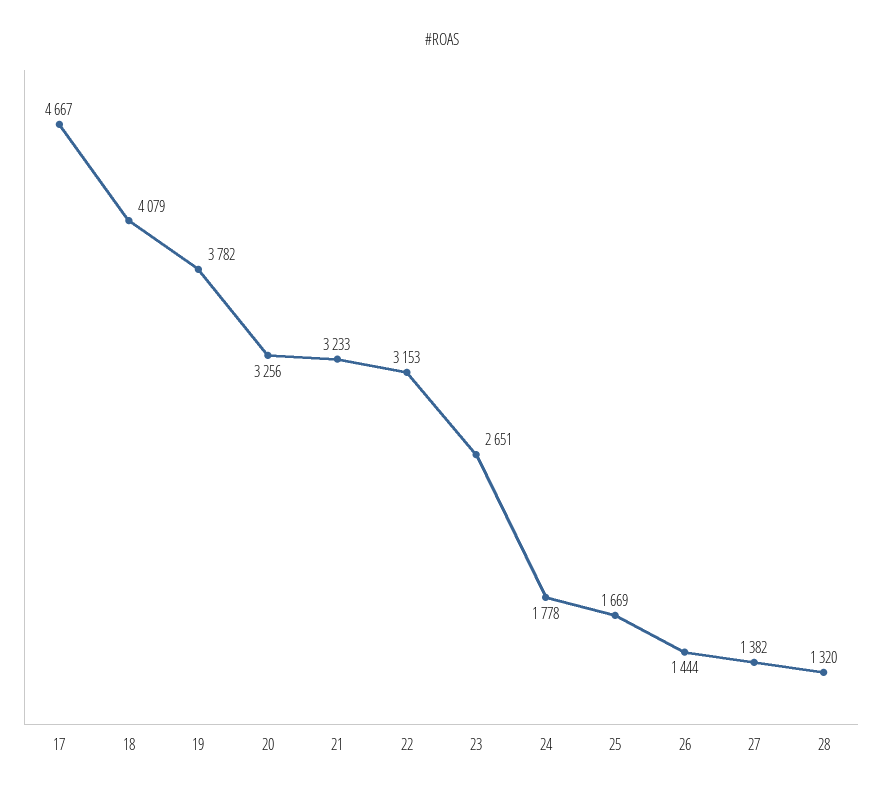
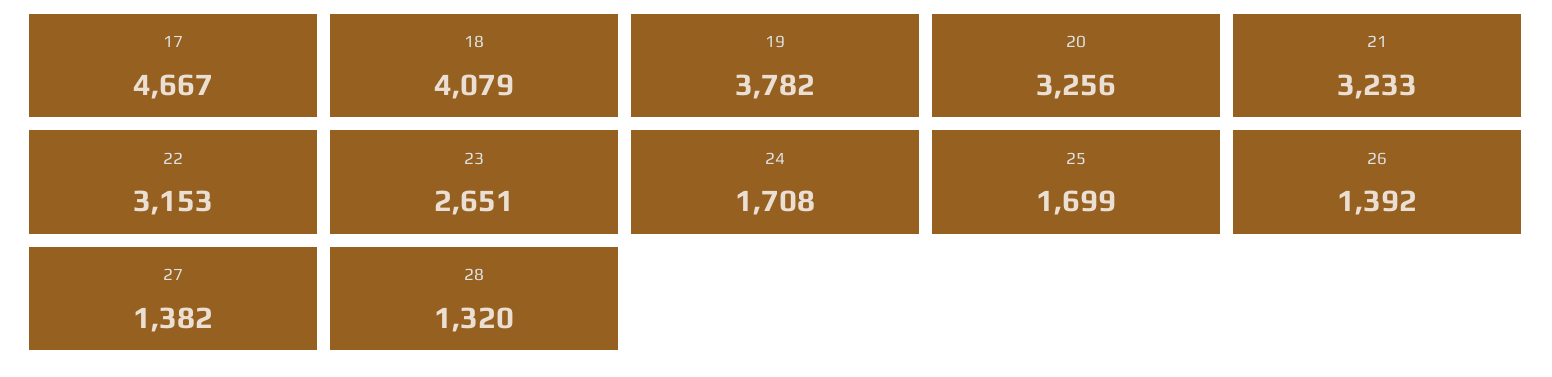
24: 1778 -> 1708
25: 1669 -> 1699
26: 1444 -> 1392

